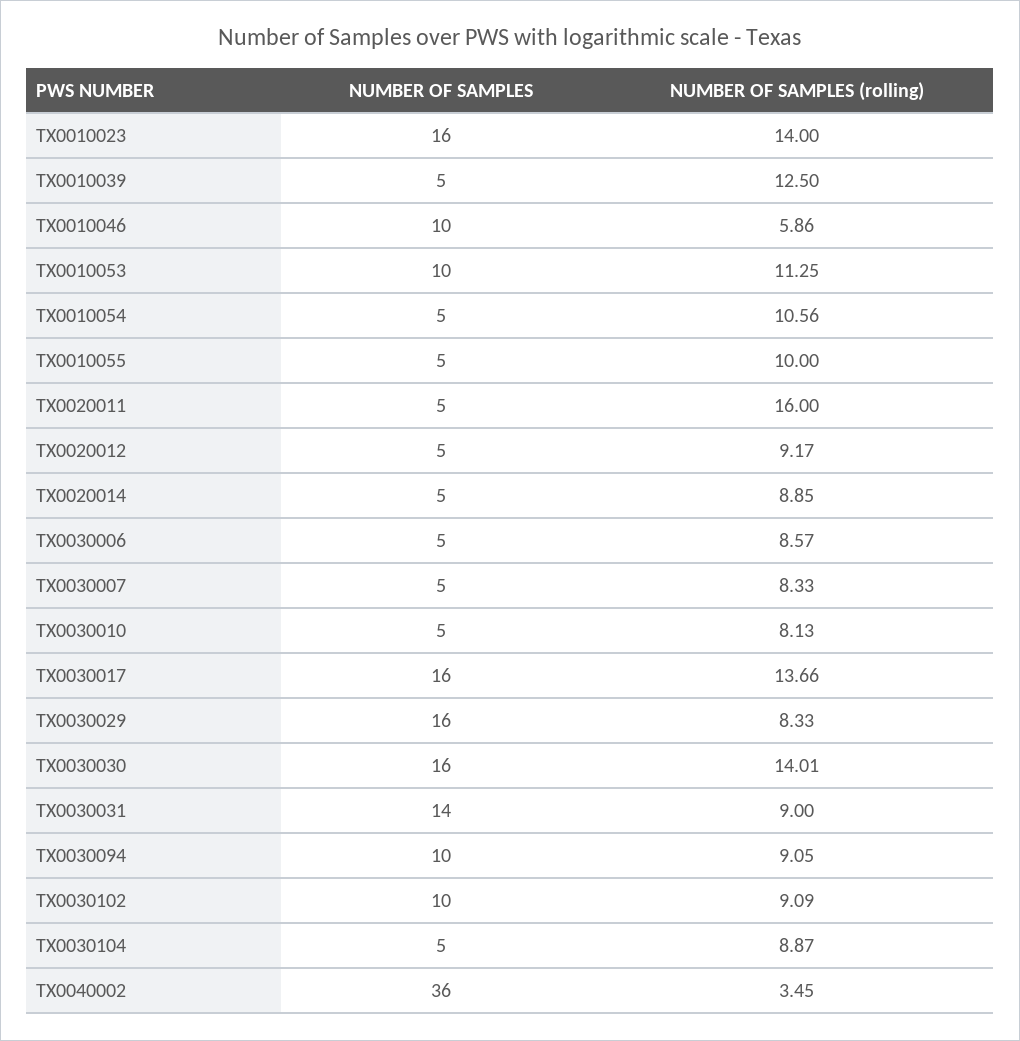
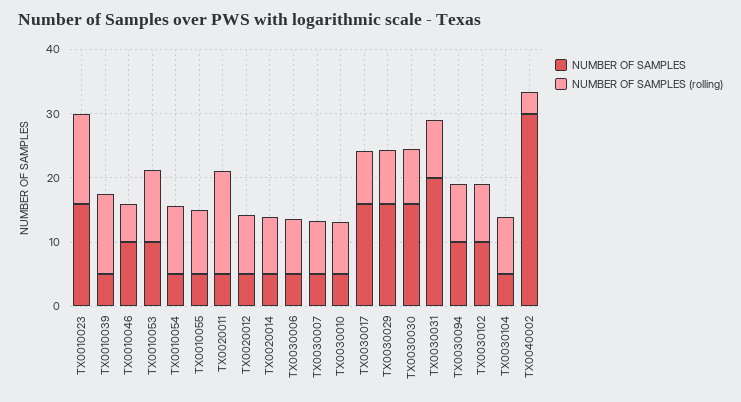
NUMBER OF SAMPLES (rolling), TX0030017: 13.66 -> 8
NUMBER OF SAMPLES (rolling), TX0030030: 14.01 -> 8
NUMBER OF SAMPLES, TX0030031: 14 -> 20
NUMBER OF SAMPLES, TX0040002: 36 -> 30

